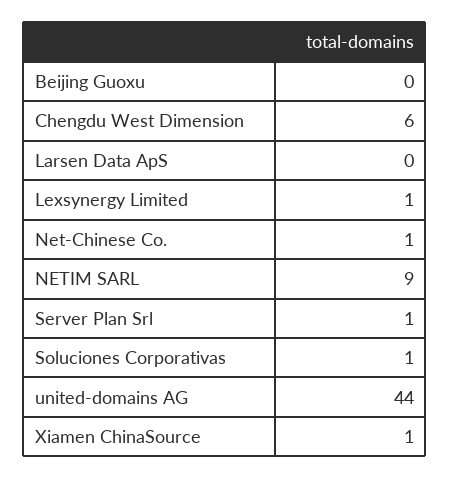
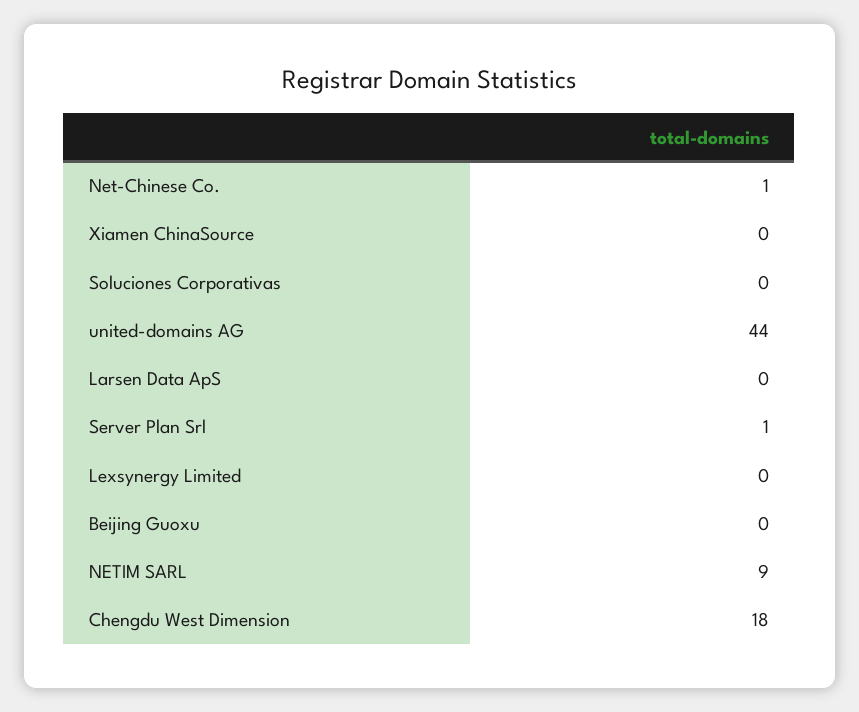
Chengdu West Dimension: 6 -> 18
Lexsynergy Limited: 1 -> 0
Soluciones Corporativas: 1 -> 0
Xiamen ChinaSource: 1 -> 0

